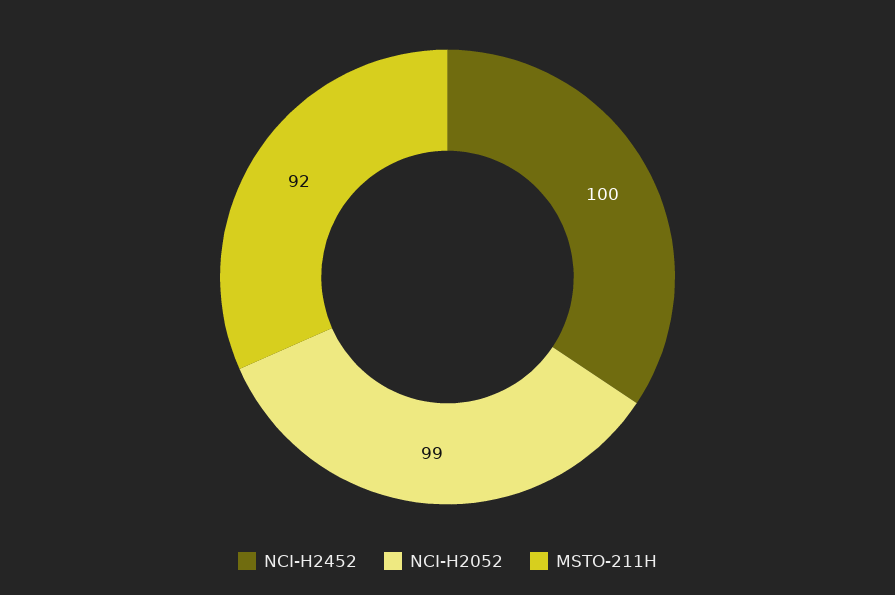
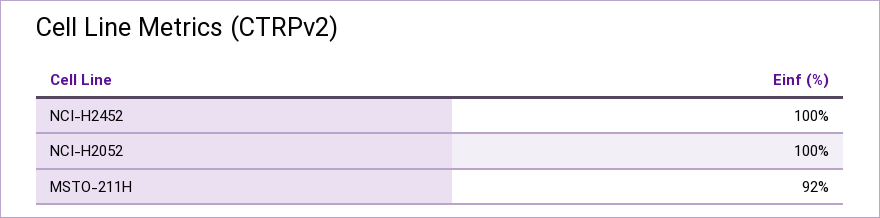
NCI-H2052: 99 -> 100

